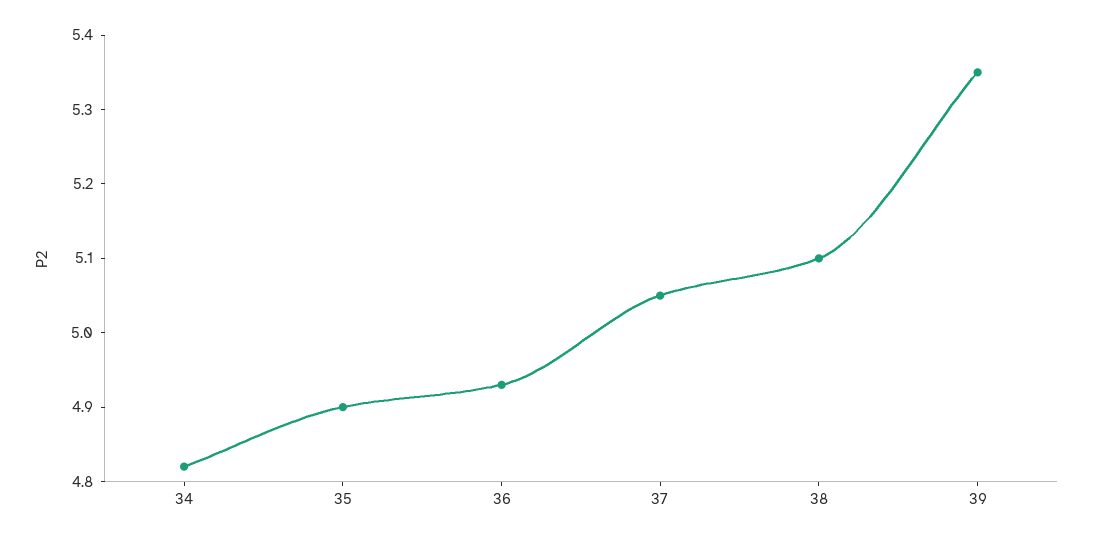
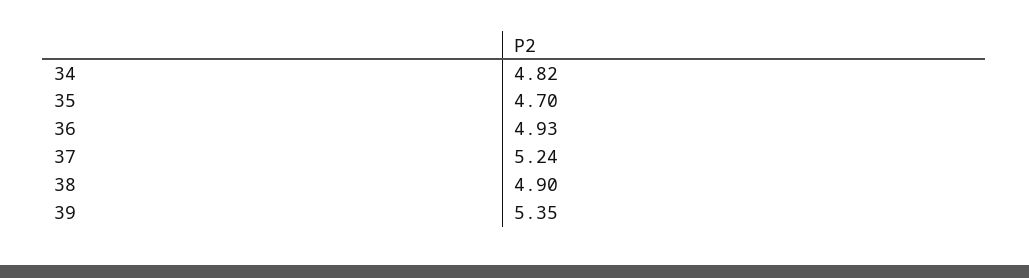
35: 4.9 -> 4.7
37: 5.05 -> 5.24
38: 5.1 -> 4.9

